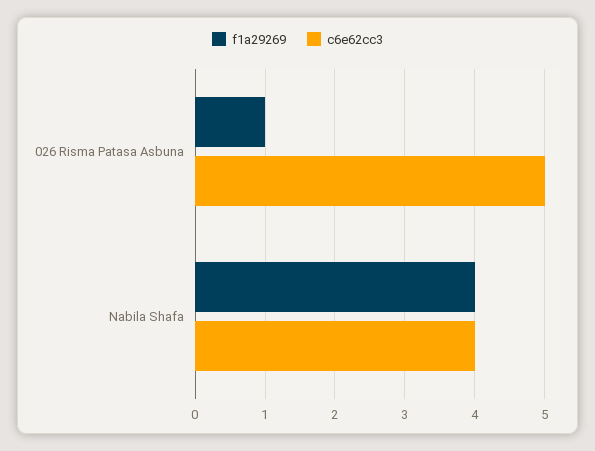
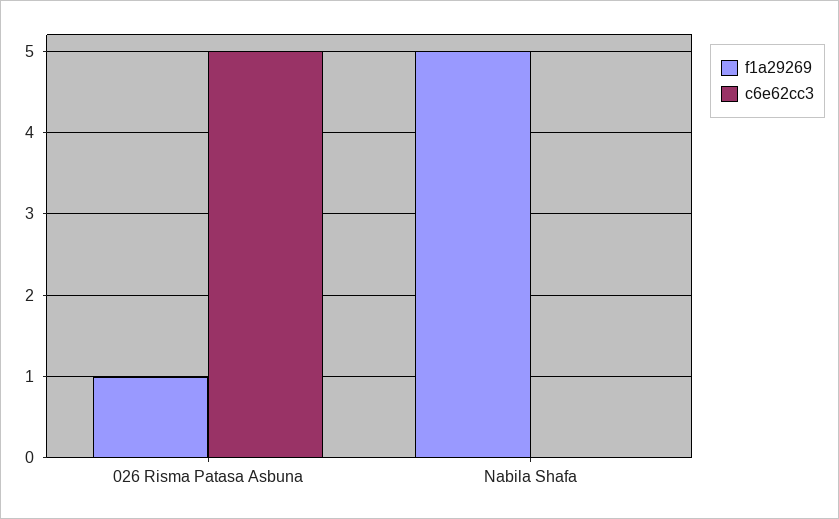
f1a29269, Nabila Shafa: 4 -> 5
c6e62cc3, Nabila Shafa: 4 -> 0

